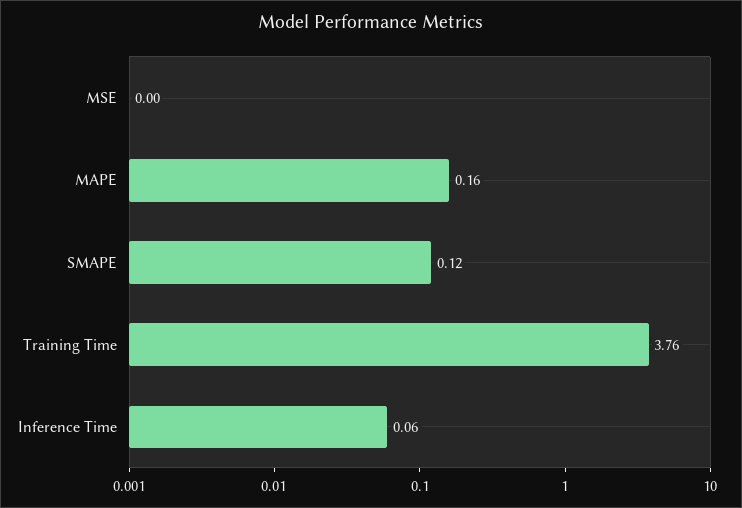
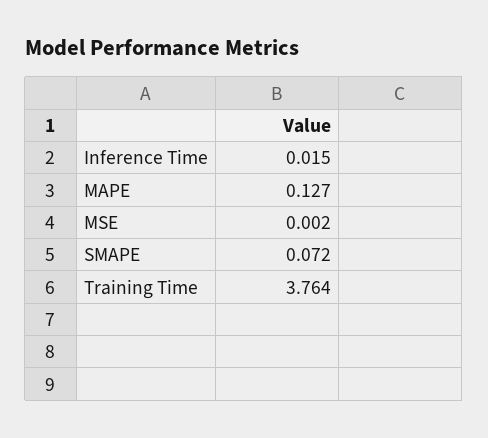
MAPE: 0.16 -> 0.127
SMAPE: 0.12 -> 0.072
Inference Time: 0.06 -> 0.015

